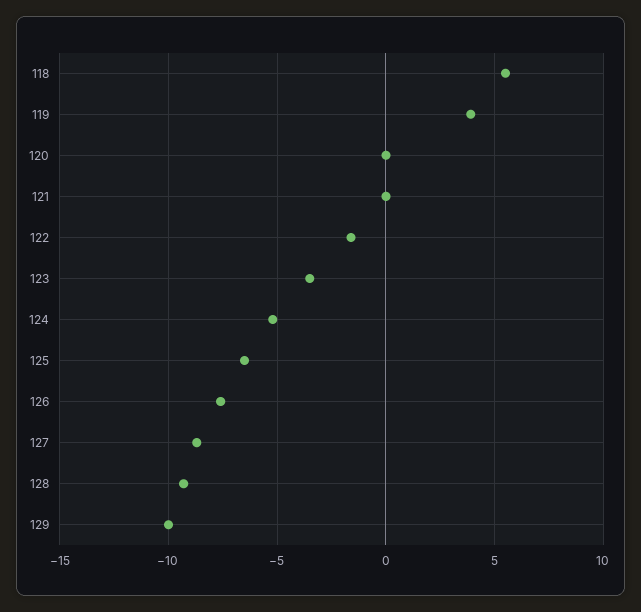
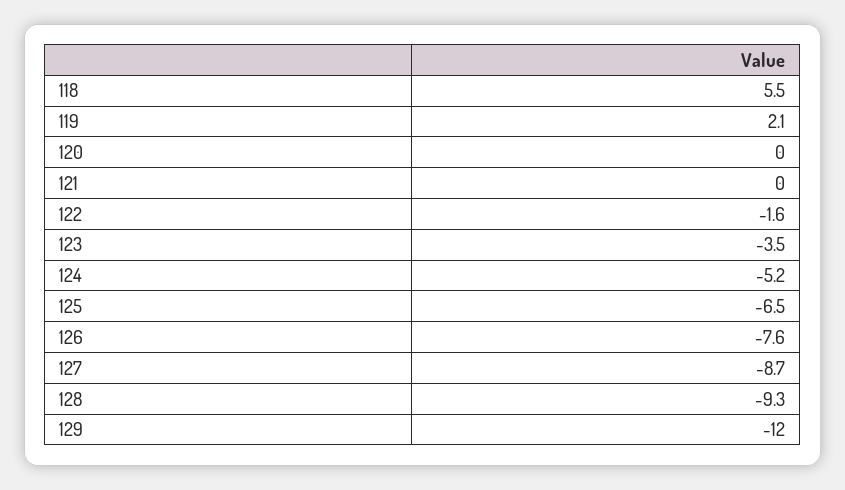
119: 4 -> 2.1
129: -10 -> -12

